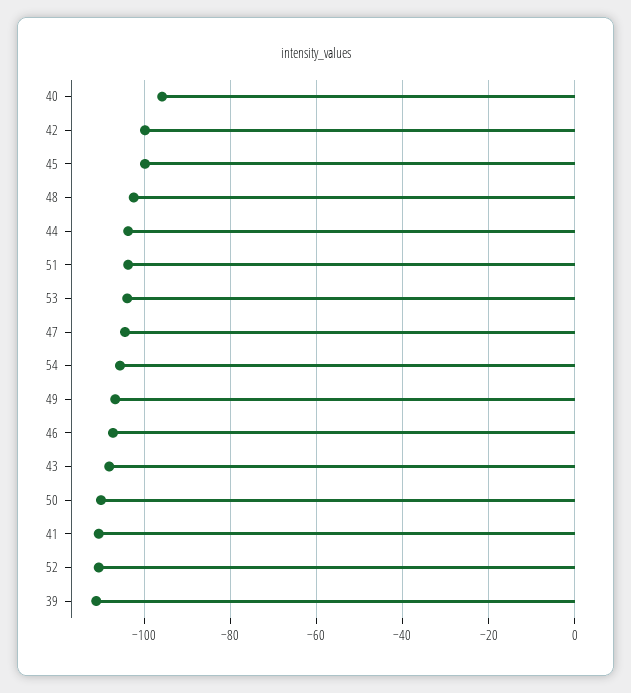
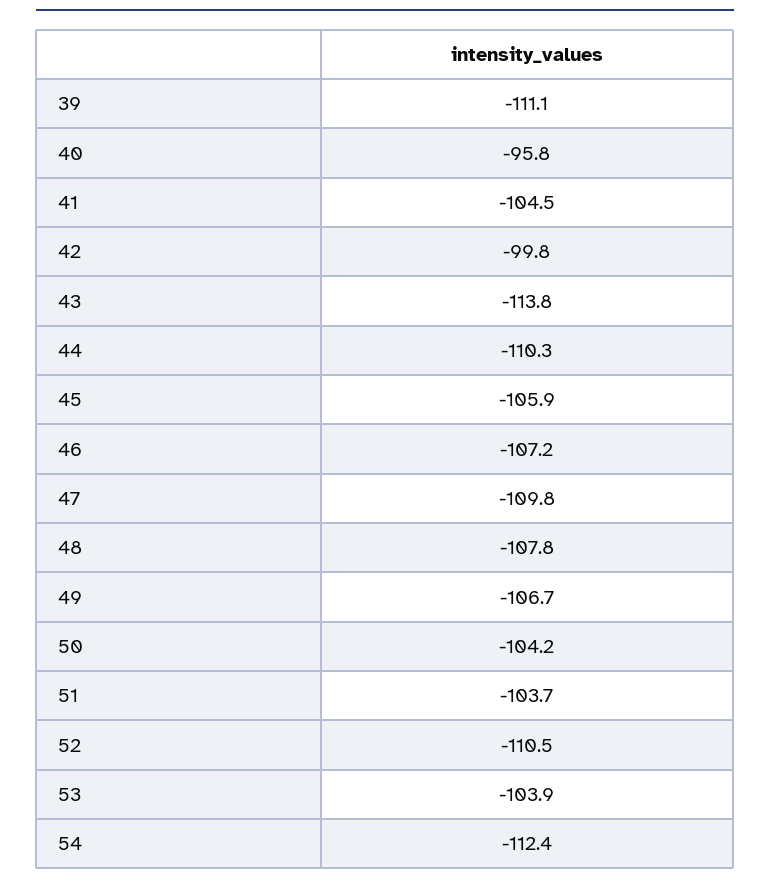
45: -100 -> -105.9
48: -102 -> -107.8
44: -104 -> -110.3
47: -104 -> -109.8
54: -106 -> -112.4
43: -108 -> -113.8
50: -110 -> -104.2
41: -110 -> -104.5

